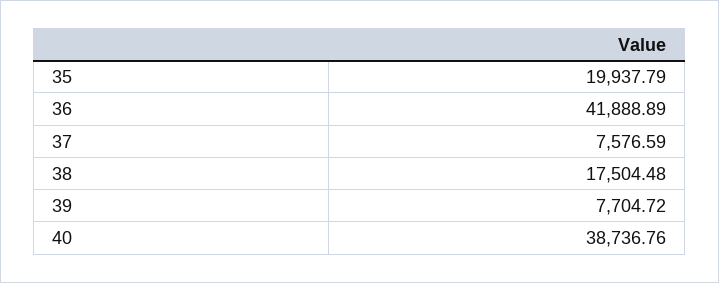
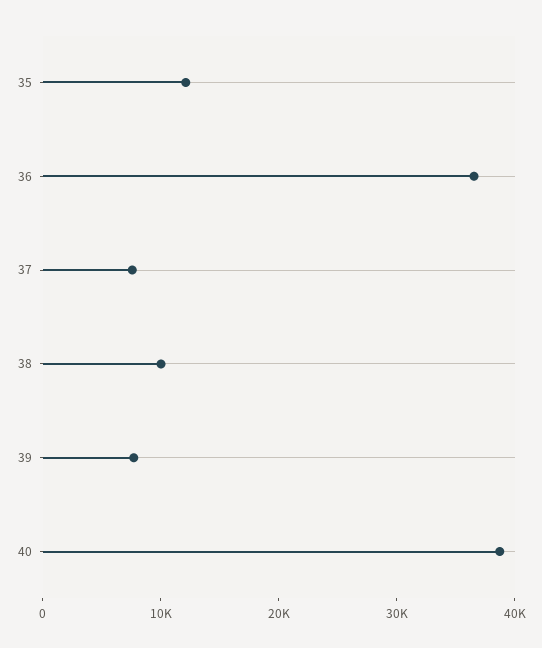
35: 19937.79 -> 12000
36: 41888.89 -> 36000
38: 17504.48 -> 10000

